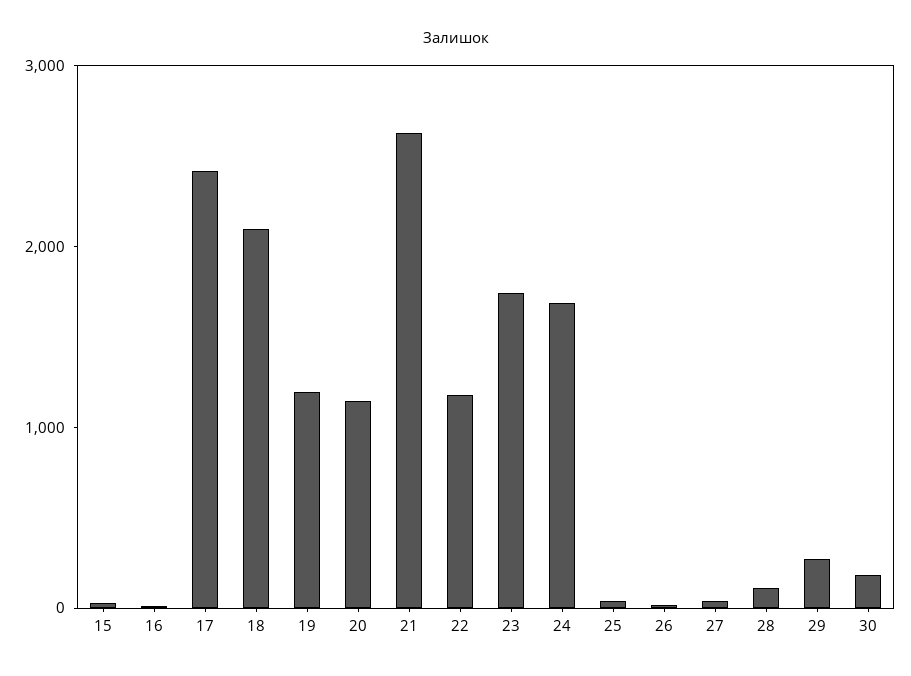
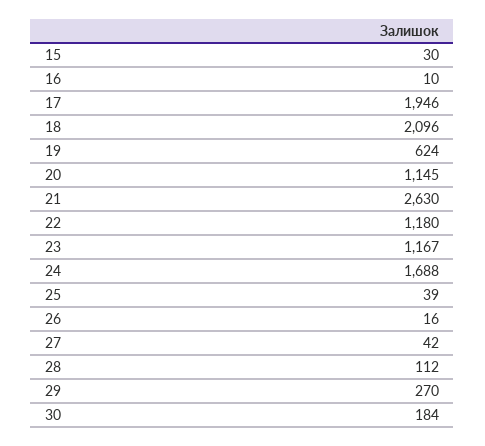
17: 2400 -> 1946
19: 1200 -> 624
23: 1800 -> 1167

